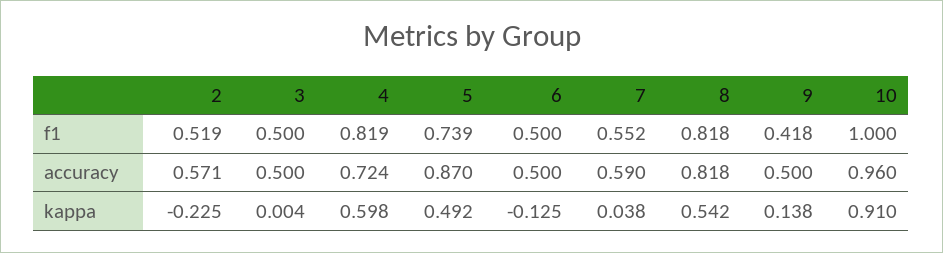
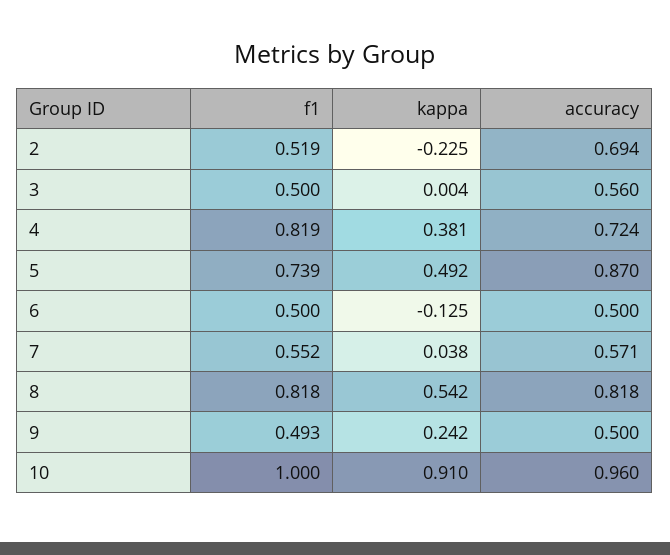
9, f1: 0.418 -> 0.493
2, accuracy: 0.571 -> 0.694
3, accuracy: 0.5 -> 0.56
7, accuracy: 0.59 -> 0.571
4, kappa: 0.598 -> 0.381
9, kappa: 0.138 -> 0.242

